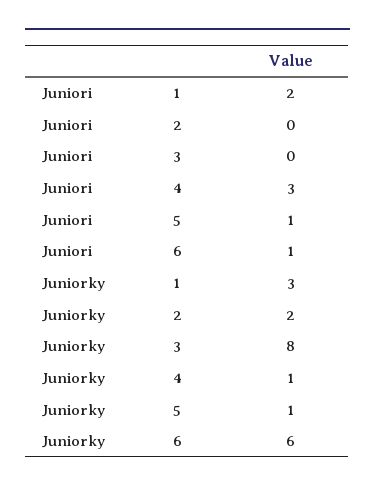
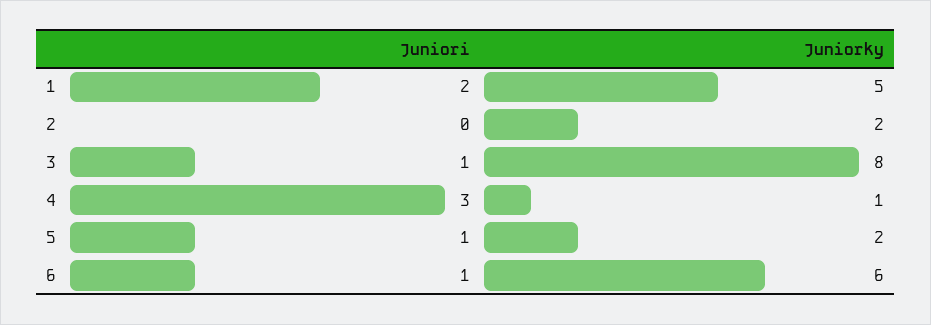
Juniori, 3: 0 -> 1
Juniorky, 1: 3 -> 5
Juniorky, 5: 1 -> 2

